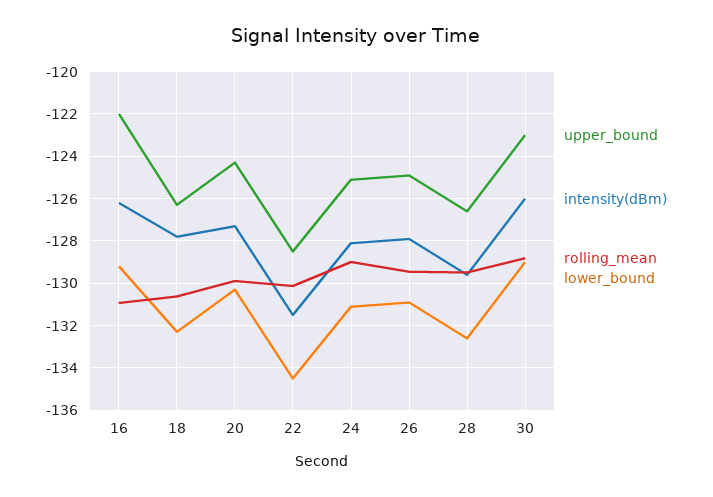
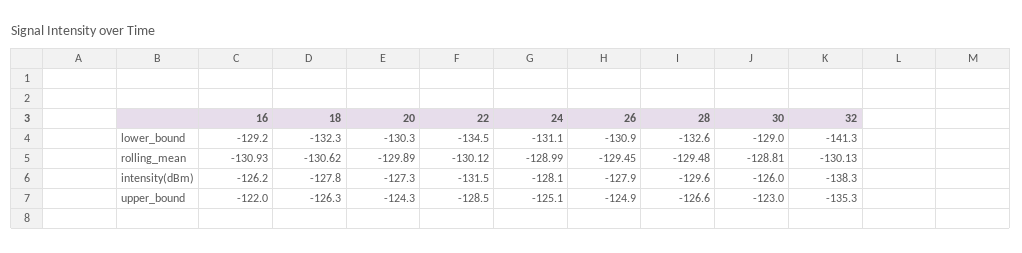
lower_bound, 32: none -> -141.3
rolling_mean, 32: none -> -130.13
intensity(dBm), 32: none -> -138.3
upper_bound, 32: none -> -135.3

